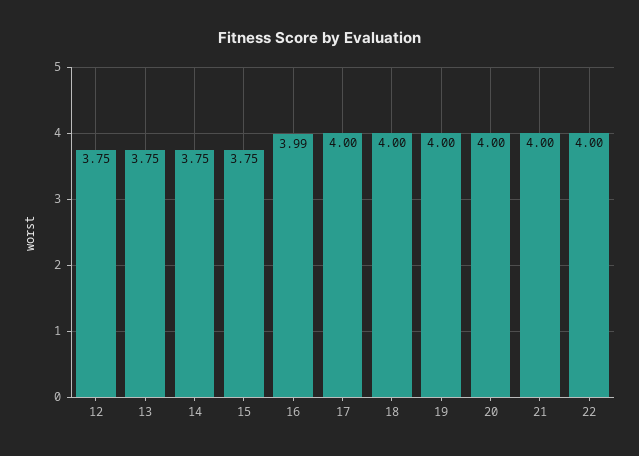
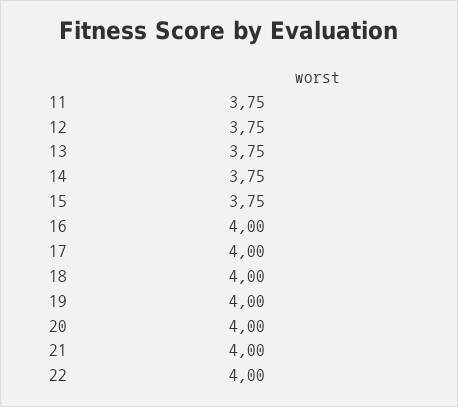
16: 3.99 -> 4
11: none -> 3.75

